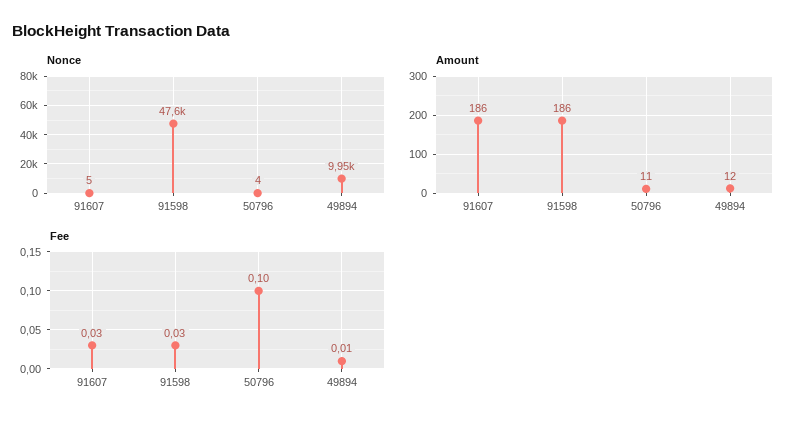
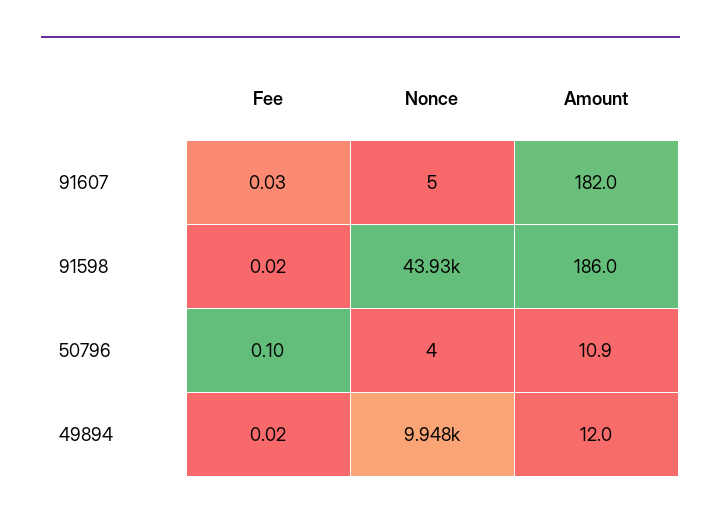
Nonce, 91598: 47600 -> 43930
Amount, 91607: 186 -> 182
Fee, 91598: 0.03 -> 0.02
Fee, 49894: 0.01 -> 0.02

